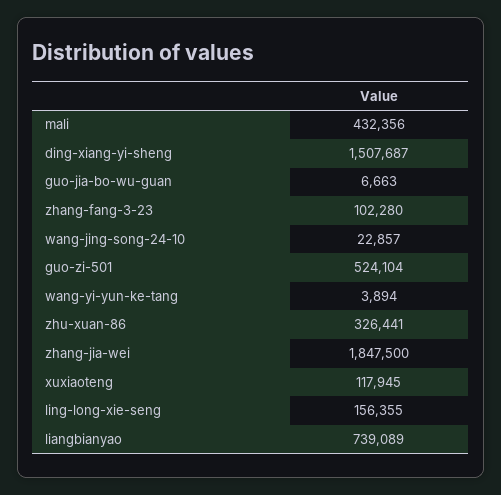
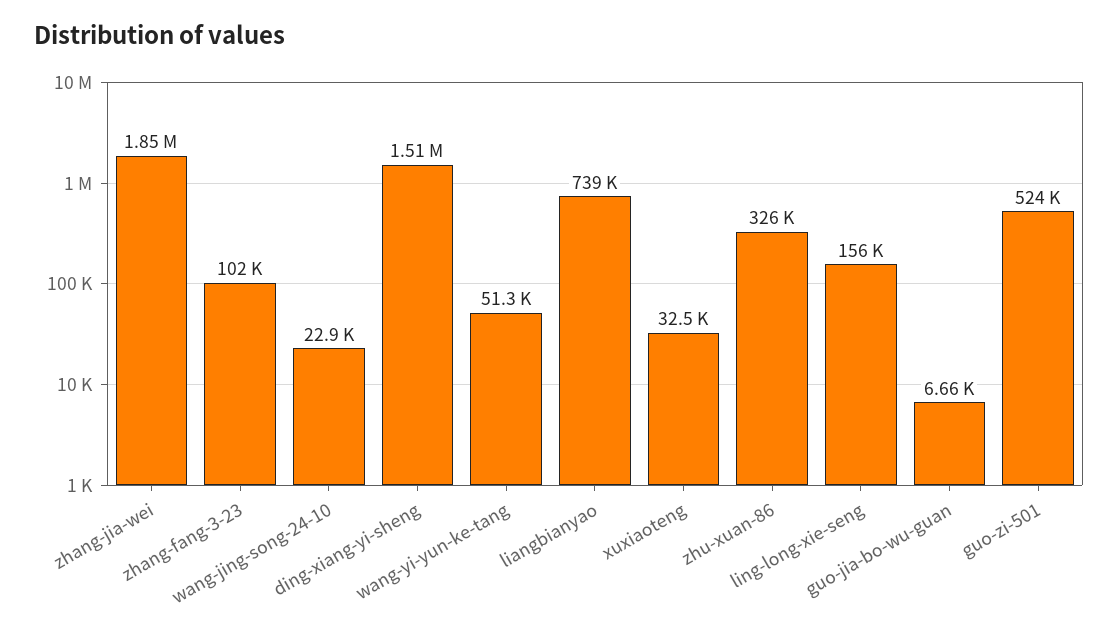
mali: 432356 -> none
wang-yi-yun-ke-tang: 3894 -> 51300
xuxiaoteng: 117945 -> 32500

